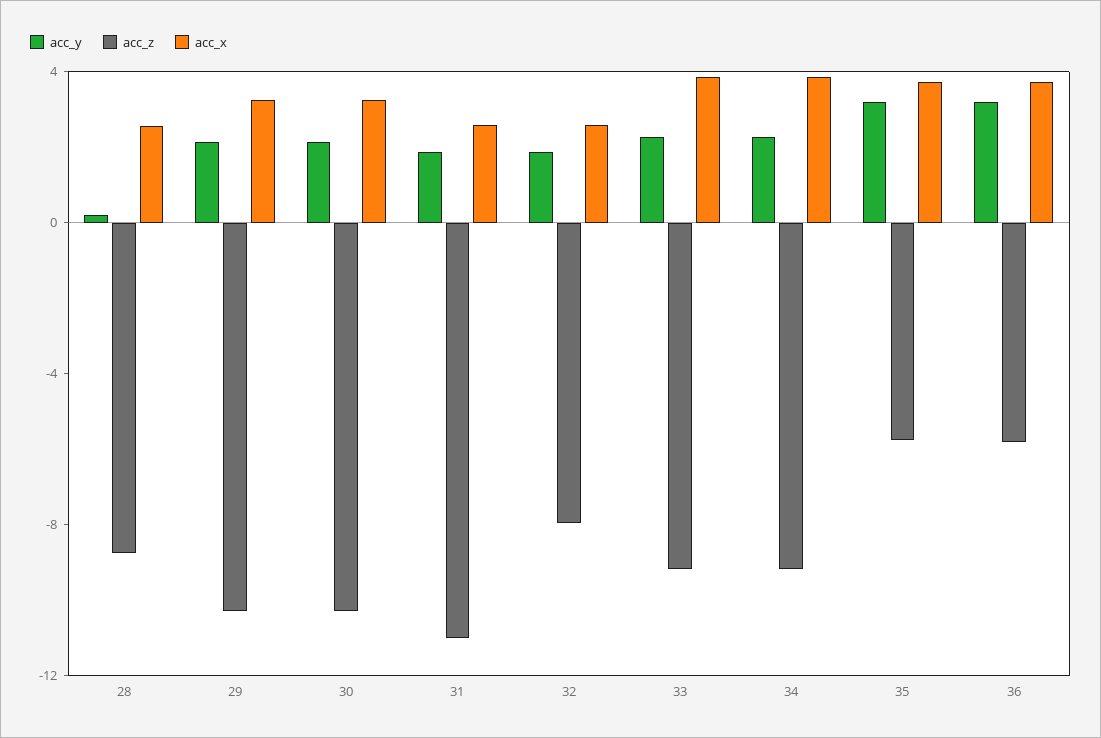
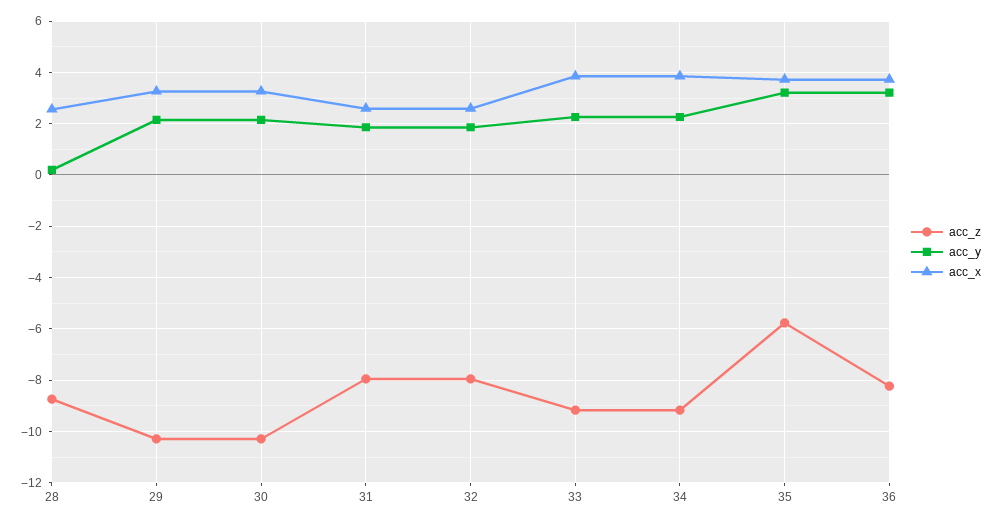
acc_z, 31: -11 -> -8
acc_z, 36: -6 -> -8.25

